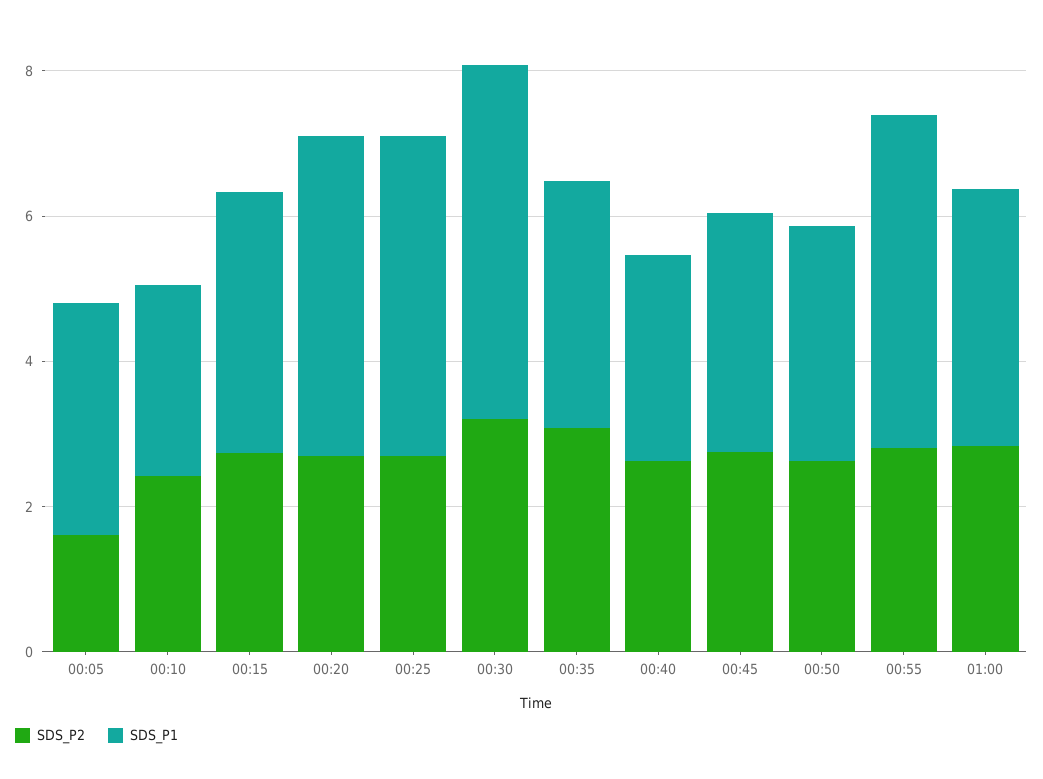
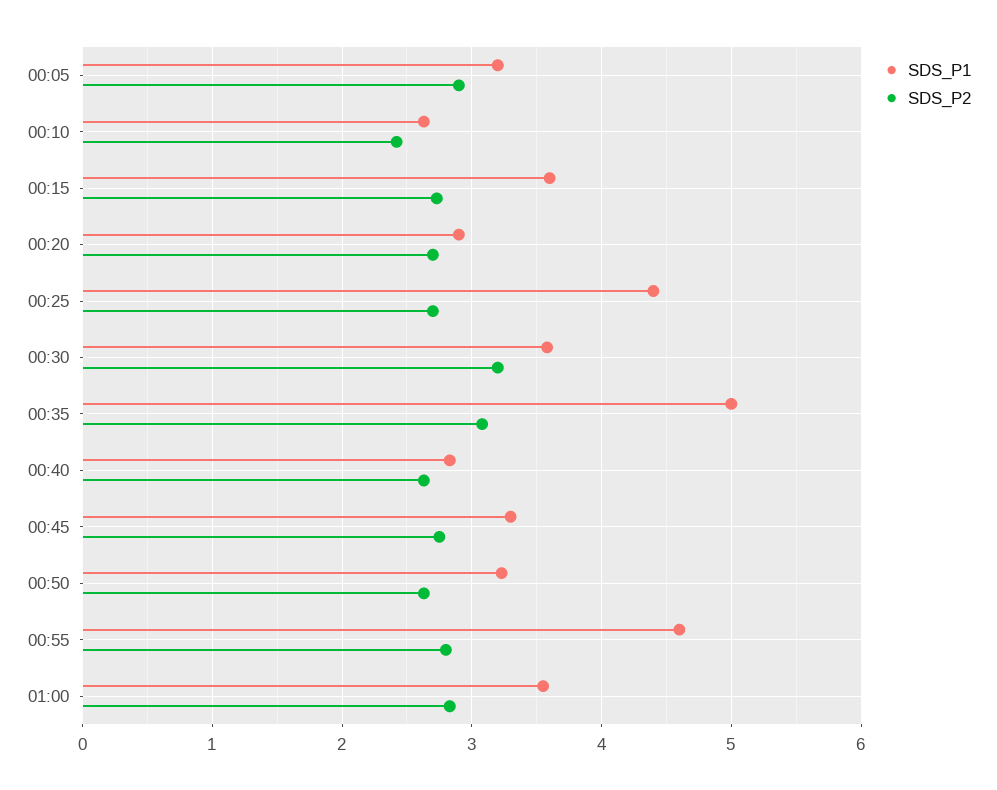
SDS_P2, 00:05: 1.5 -> 2.9
SDS_P1, 00:20: 4.5 -> 2.9
SDS_P1, 00:30: 5 -> 3.6
SDS_P1, 00:35: 3.5 -> 5

